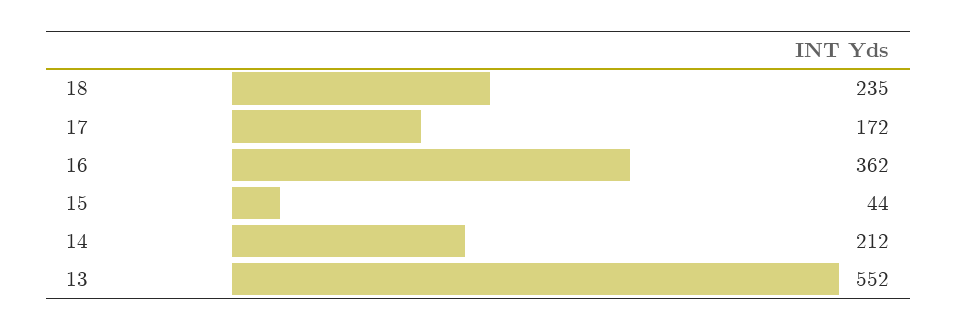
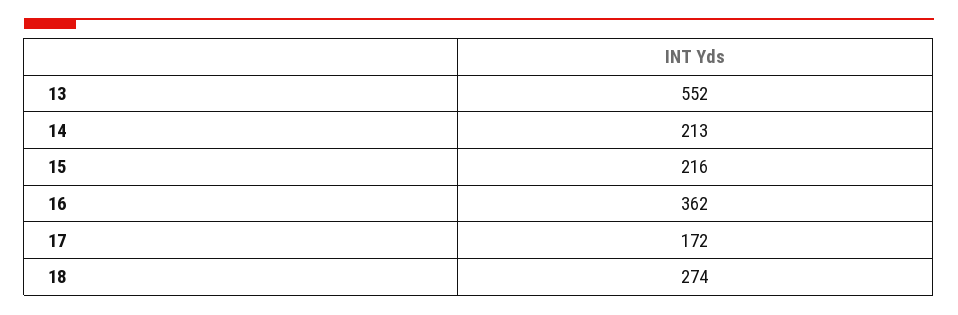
18: 235 -> 274
15: 44 -> 216
14: 212 -> 213

